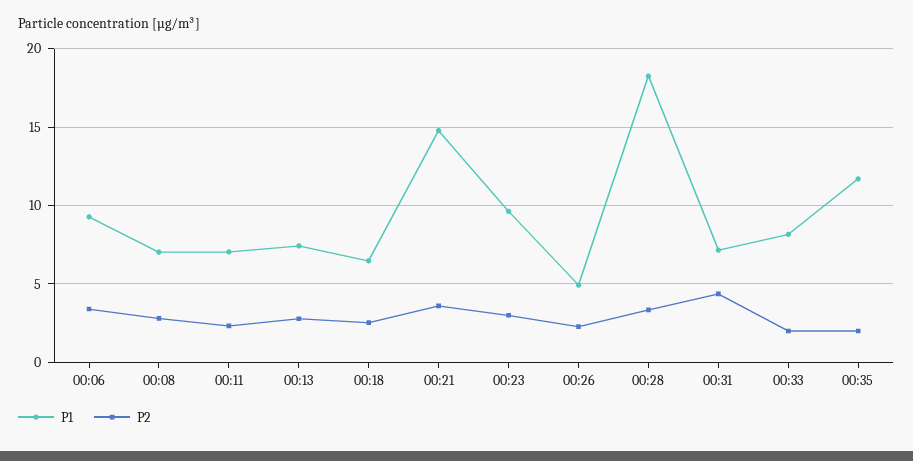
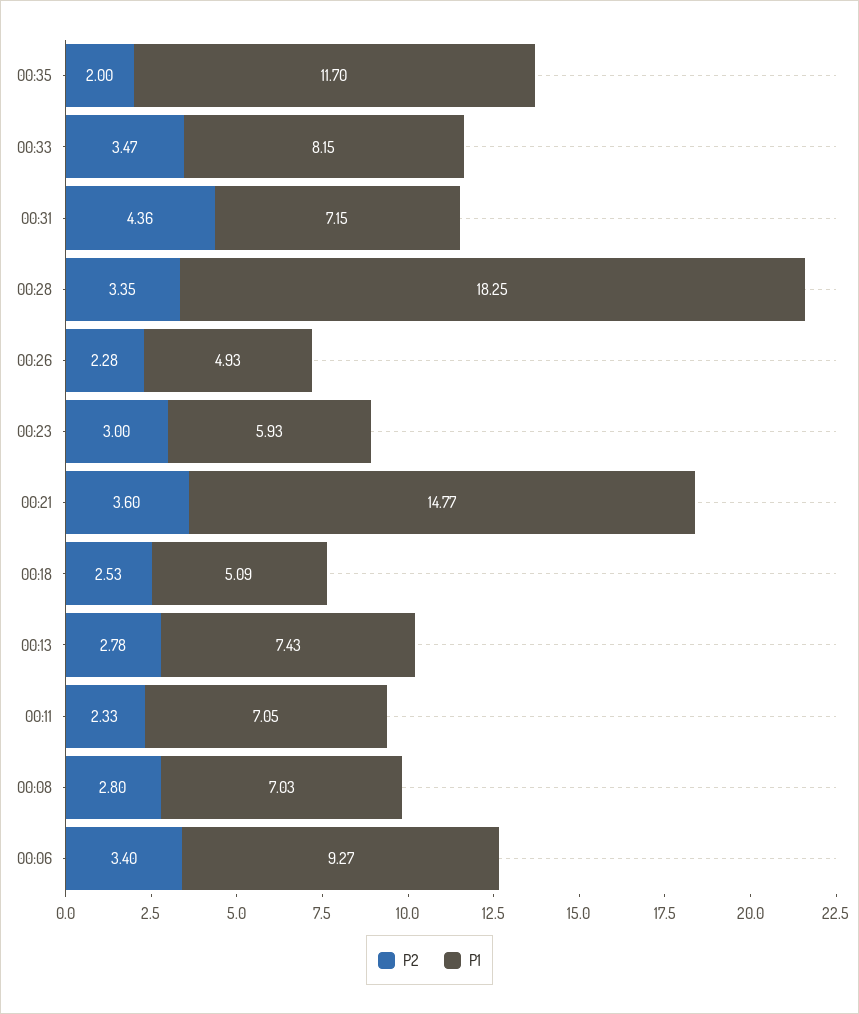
P1, 00:18: 6.5 -> 5.09
P1, 00:23: 9.5 -> 5.93
P2, 00:33: 2 -> 3.47

